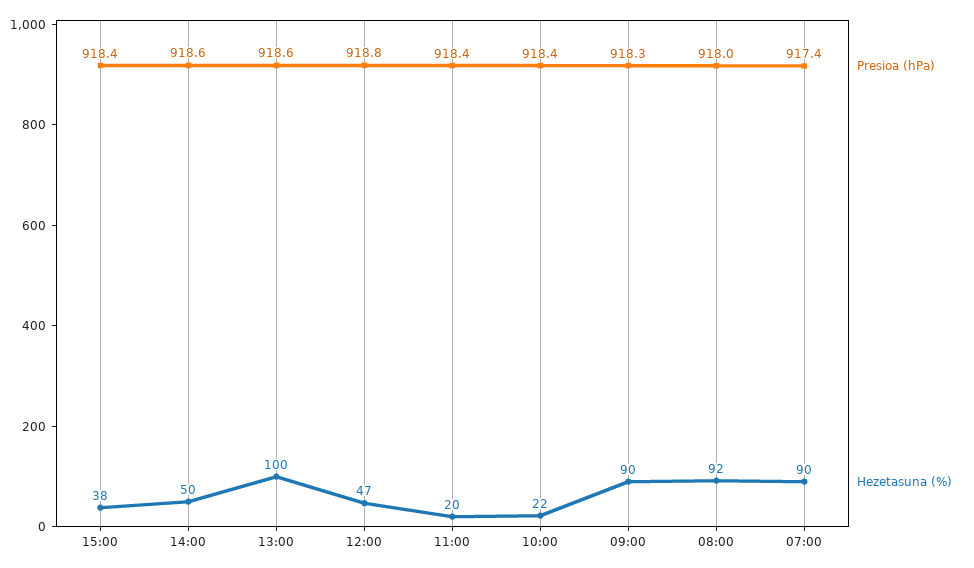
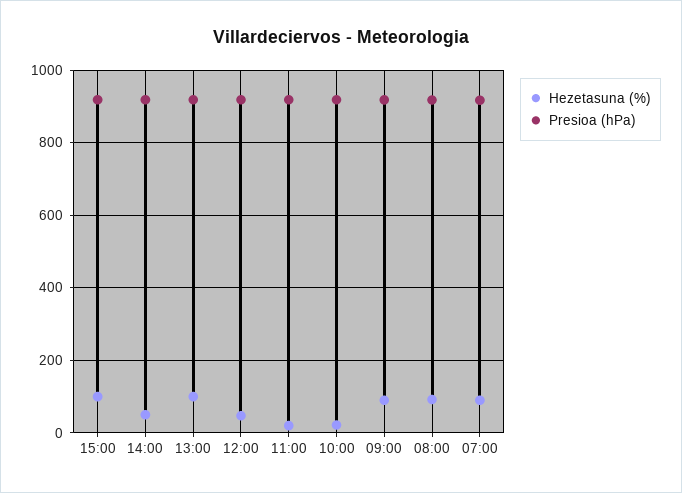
Hezetasuna (%), 15:00: 38 -> 100

